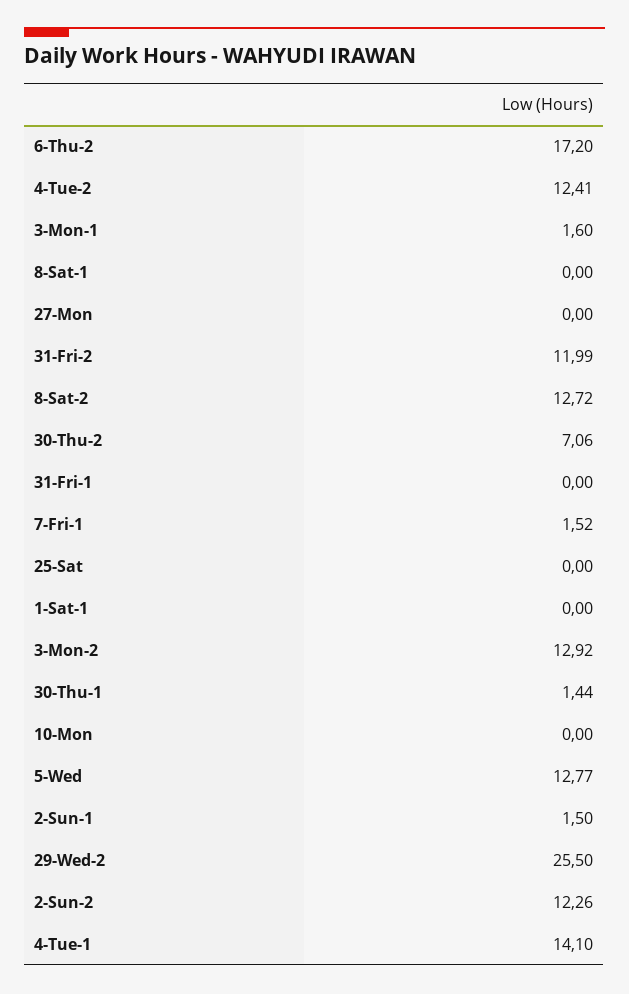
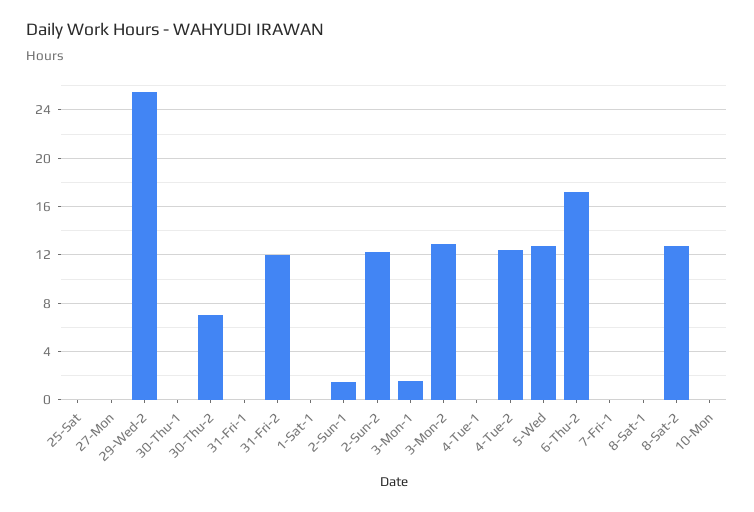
7-Fri-1: 1.52 -> 0
30-Thu-1: 1.44 -> 0
4-Tue-1: 14.1 -> 0

